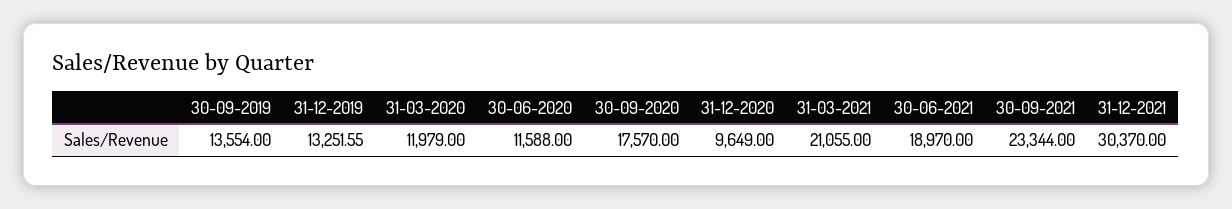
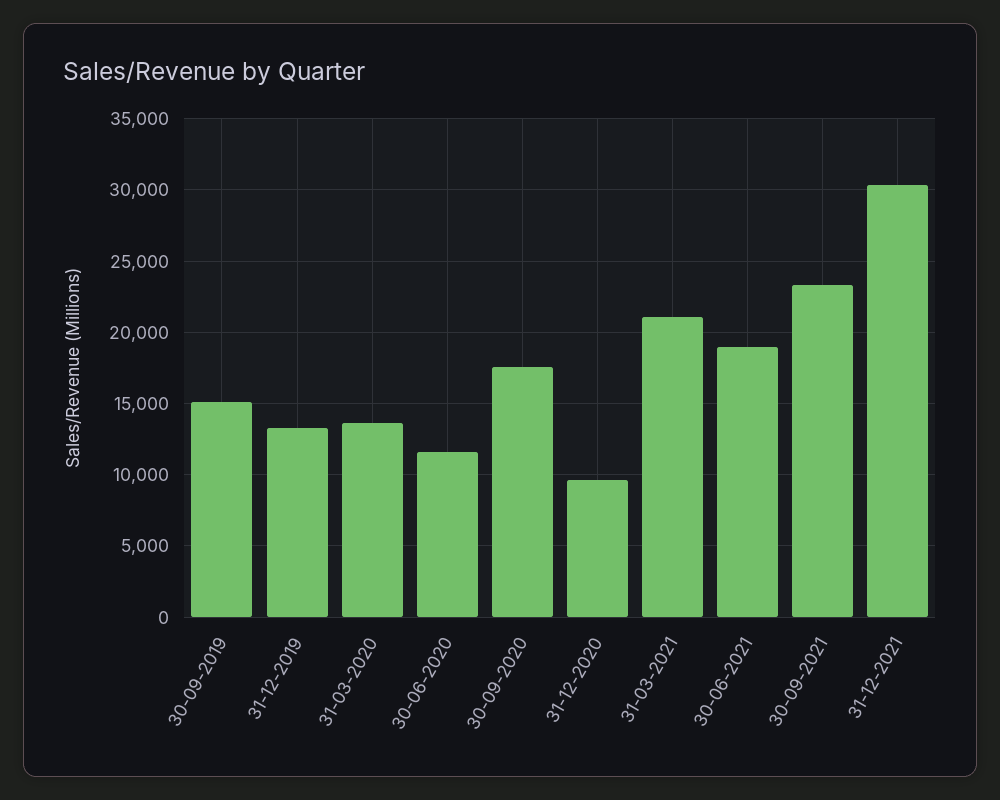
30-09-2019: 13554 -> 15000
31-03-2020: 11979 -> 13500

